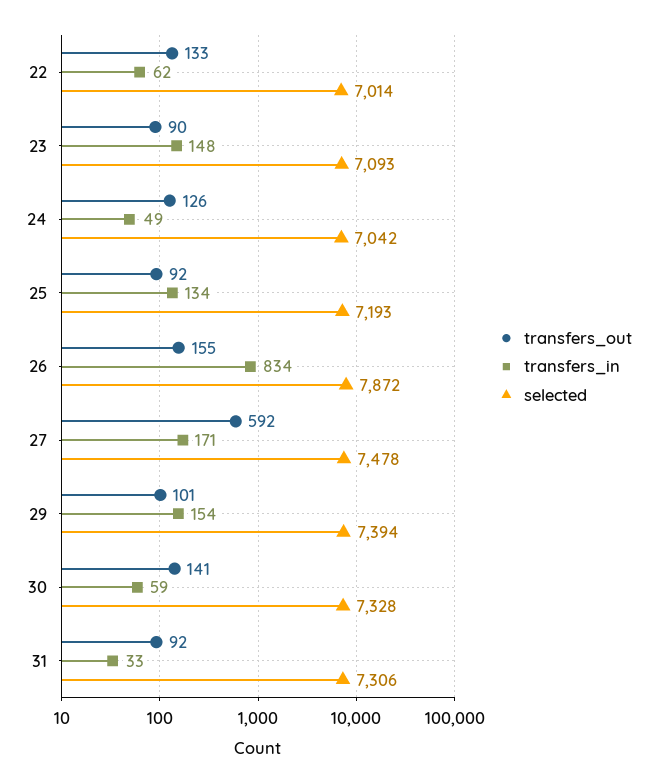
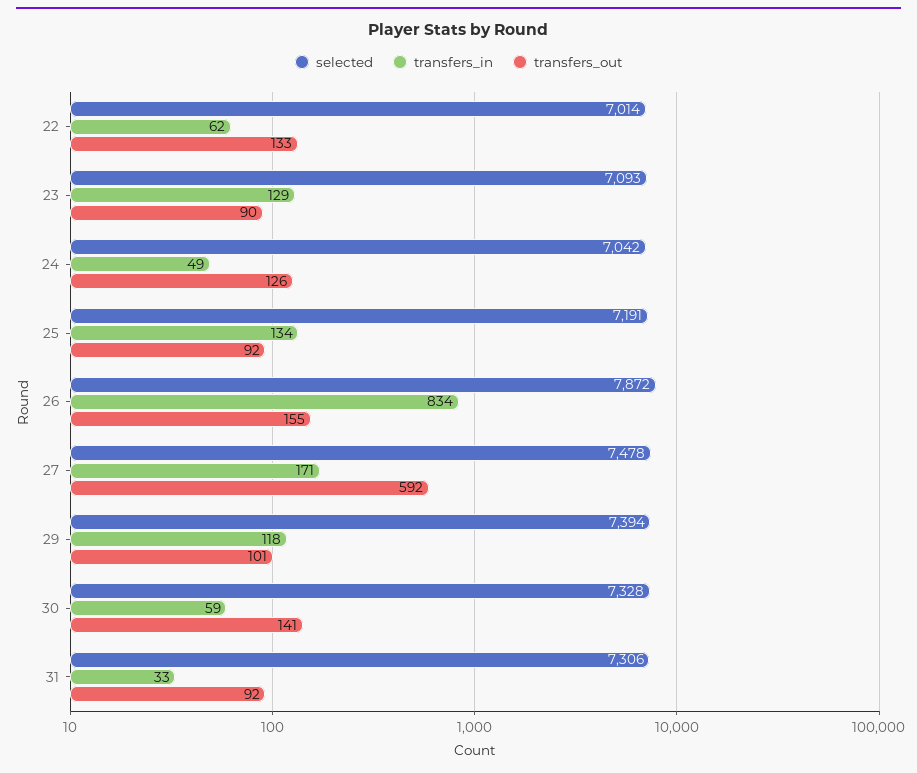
transfers_in, 23: 148 -> 129
selected, 25: 7193 -> 7191
transfers_in, 29: 154 -> 118

